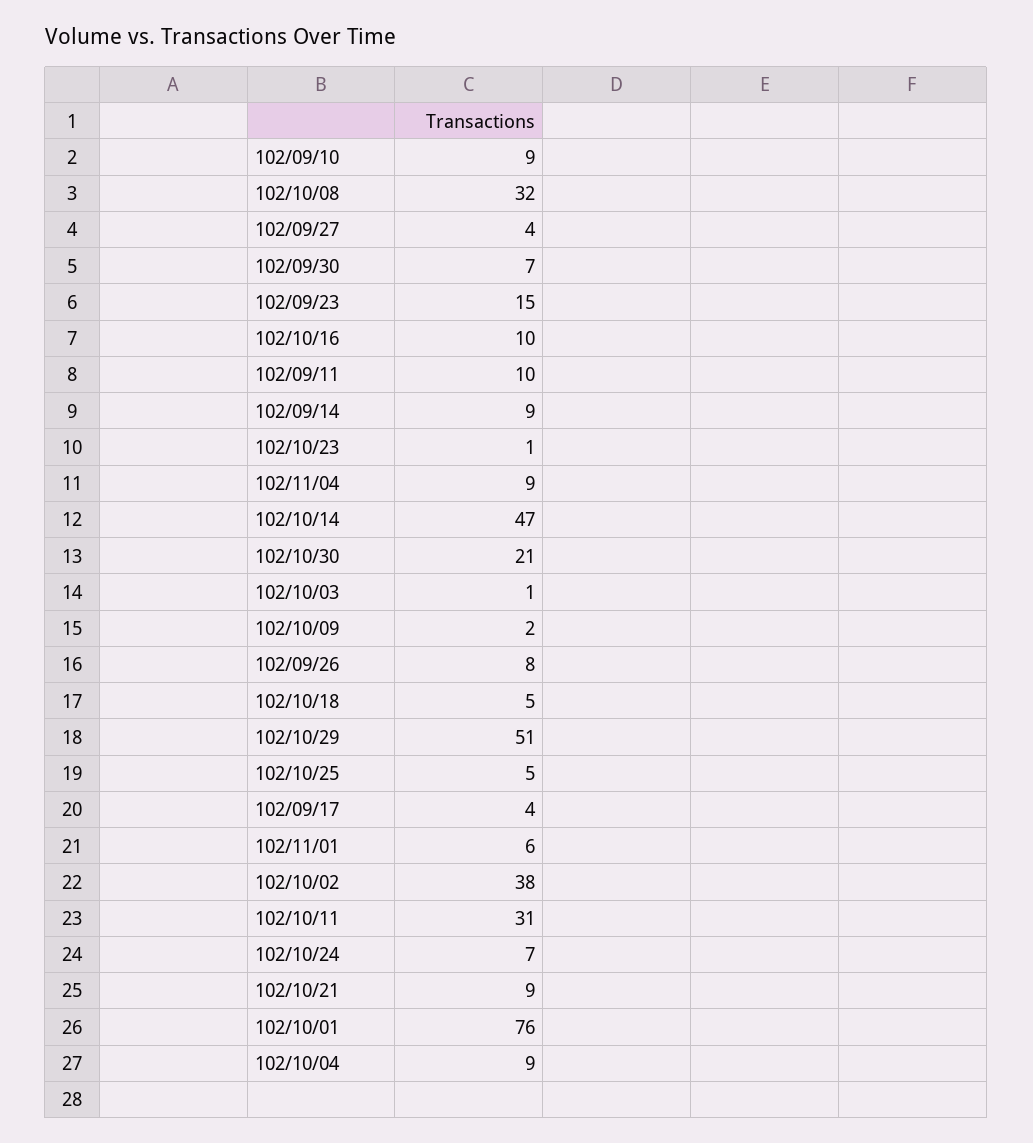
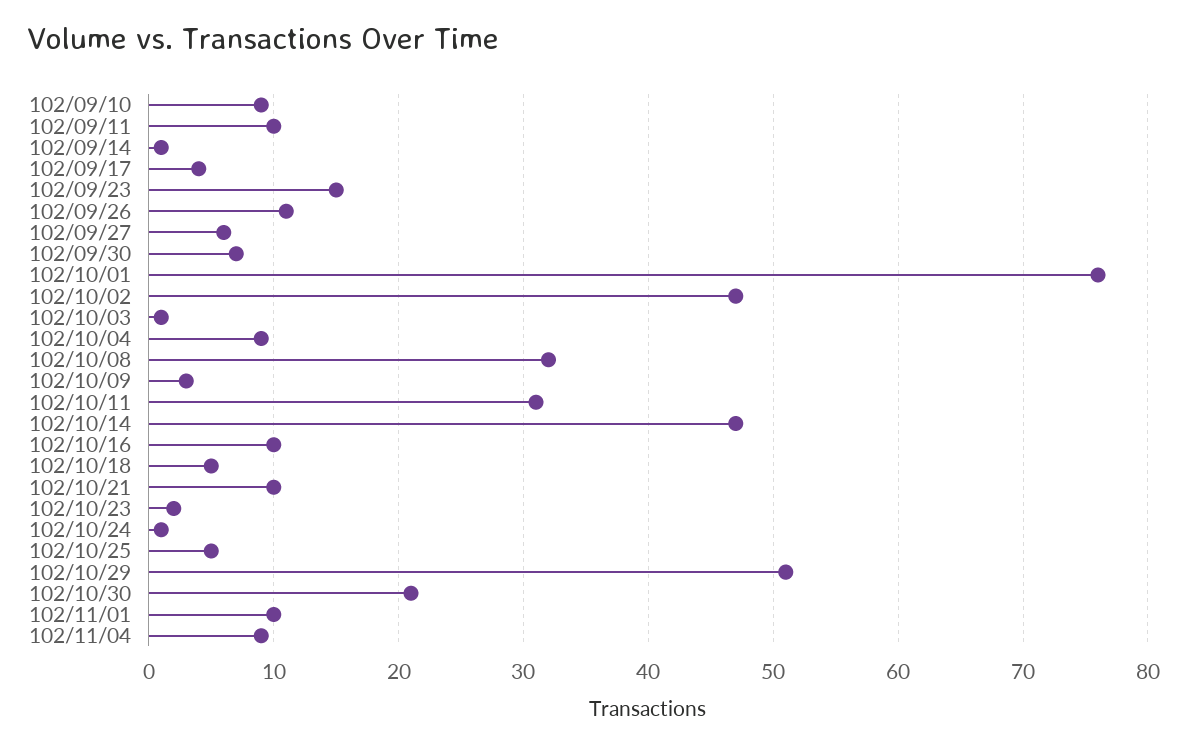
102/09/27: 4 -> 6
102/09/14: 9 -> 1
102/10/23: 1 -> 2
102/10/09: 2 -> 3
102/09/26: 8 -> 11
102/11/01: 6 -> 10
102/10/02: 38 -> 47
102/10/24: 7 -> 1
102/10/21: 9 -> 10

